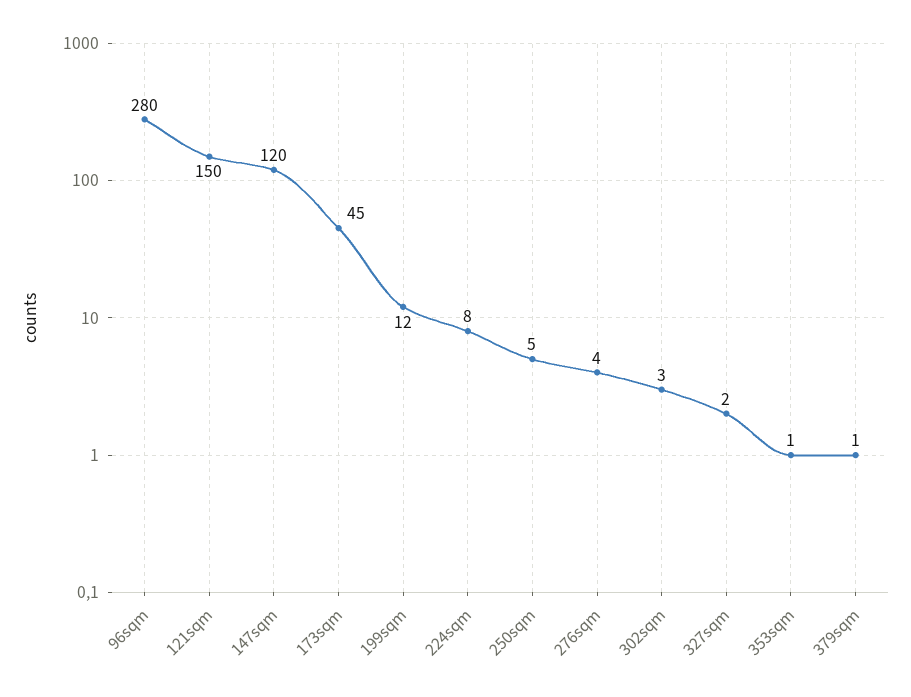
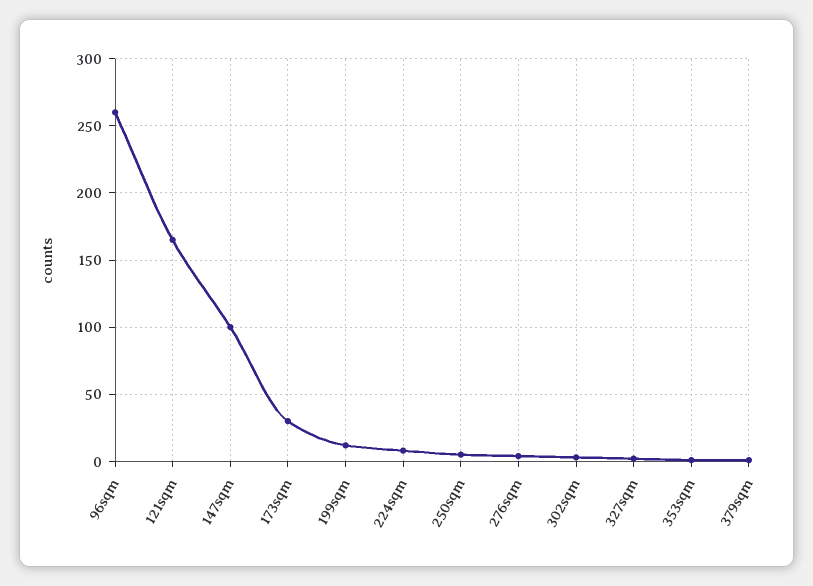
96sqm: 280 -> 260
121sqm: 150 -> 165
147sqm: 120 -> 100
173sqm: 45 -> 30

